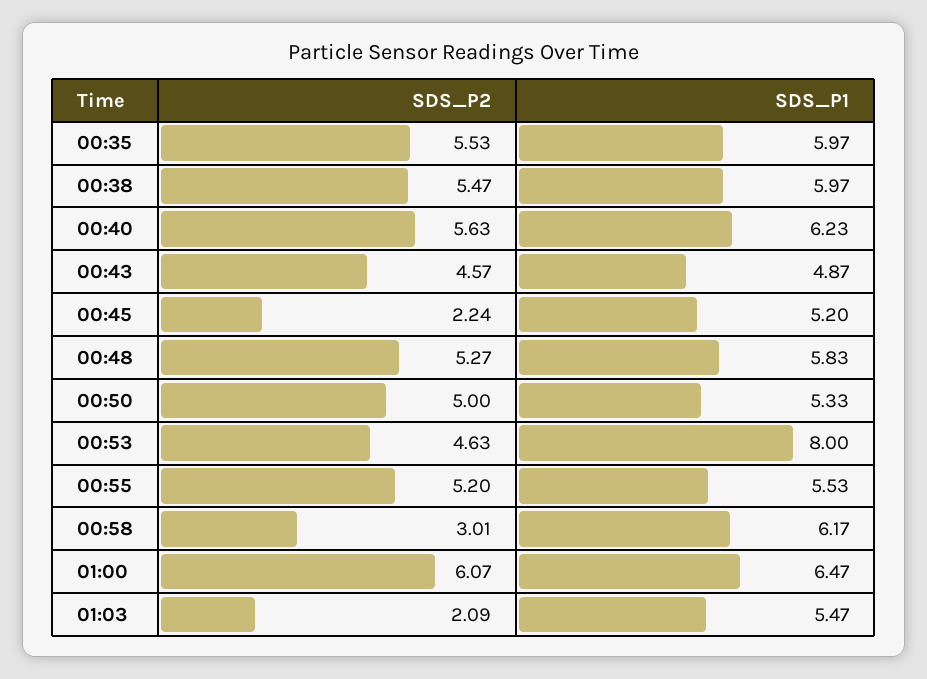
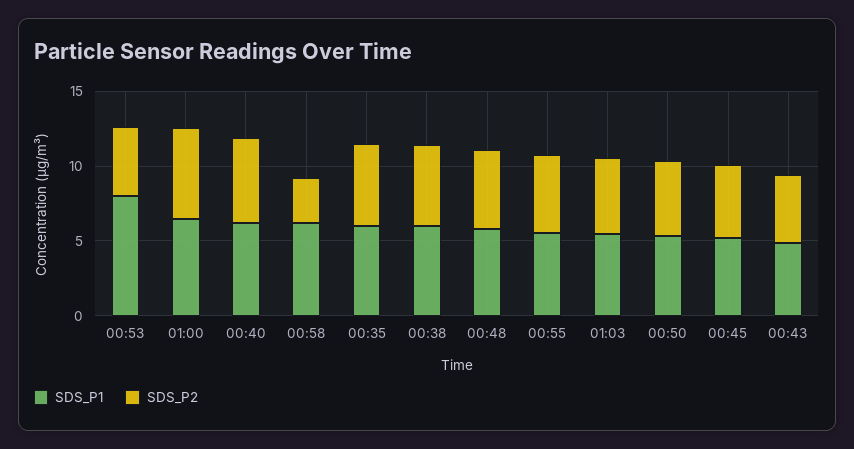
SDS_P2, 00:45: 2.24 -> 5
SDS_P2, 01:03: 2.09 -> 5

